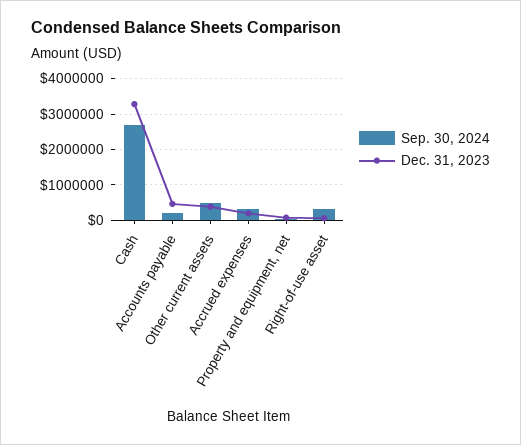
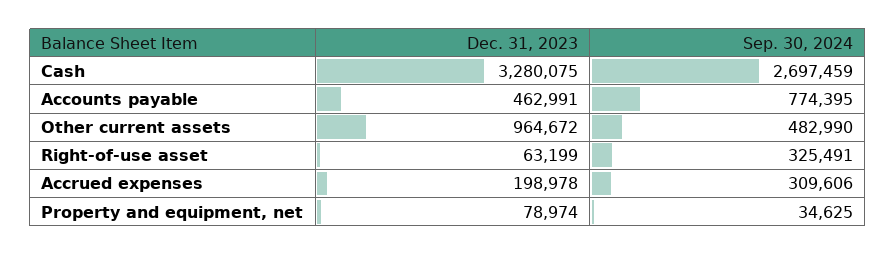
Sep. 30, 2024, Accounts payable: 200000 -> 774395
Dec. 31, 2023, Other current assets: 400000 -> 964672

